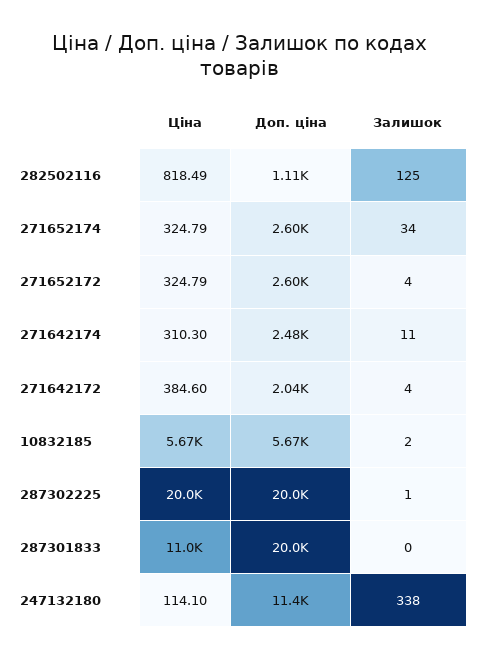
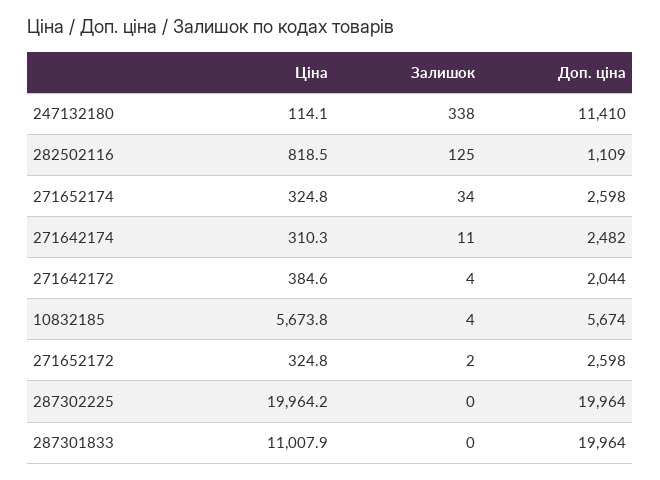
Залишок, 271652172: 4 -> 2
Залишок, 10832185: 2 -> 4
Залишок, 287302225: 1 -> 0

